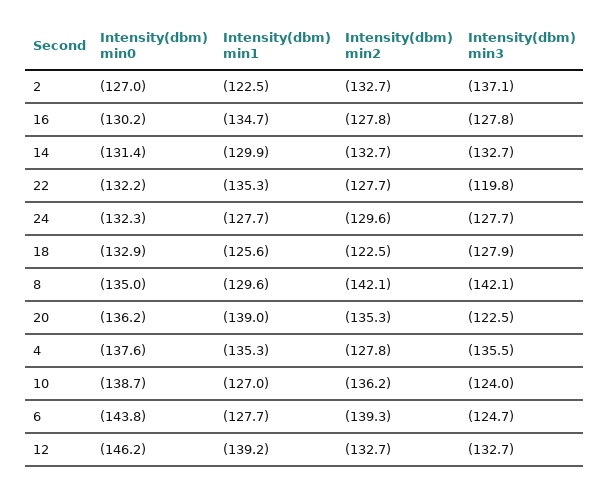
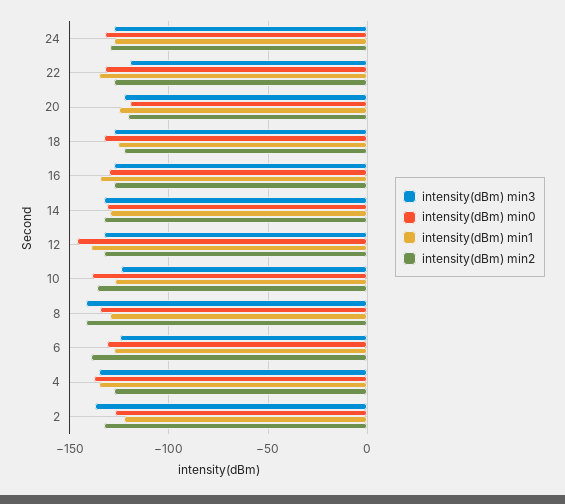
Intensity(dbm) min0, 20: -136.2 -> -120
Intensity(dbm) min1, 20: -139 -> -125
Intensity(dbm) min2, 20: -135.3 -> -120
Intensity(dbm) min0, 6: -143.8 -> -130

